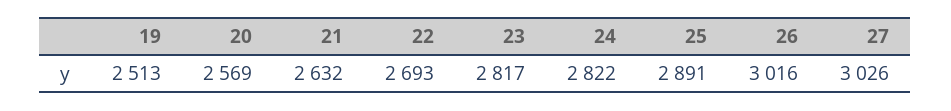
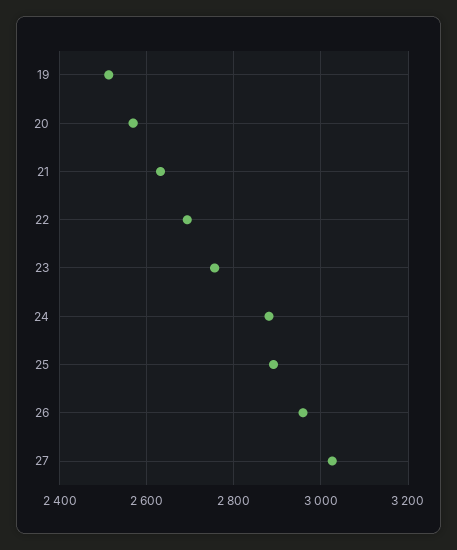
23: 2817 -> 2760
24: 2822 -> 2880
26: 3016 -> 2960

